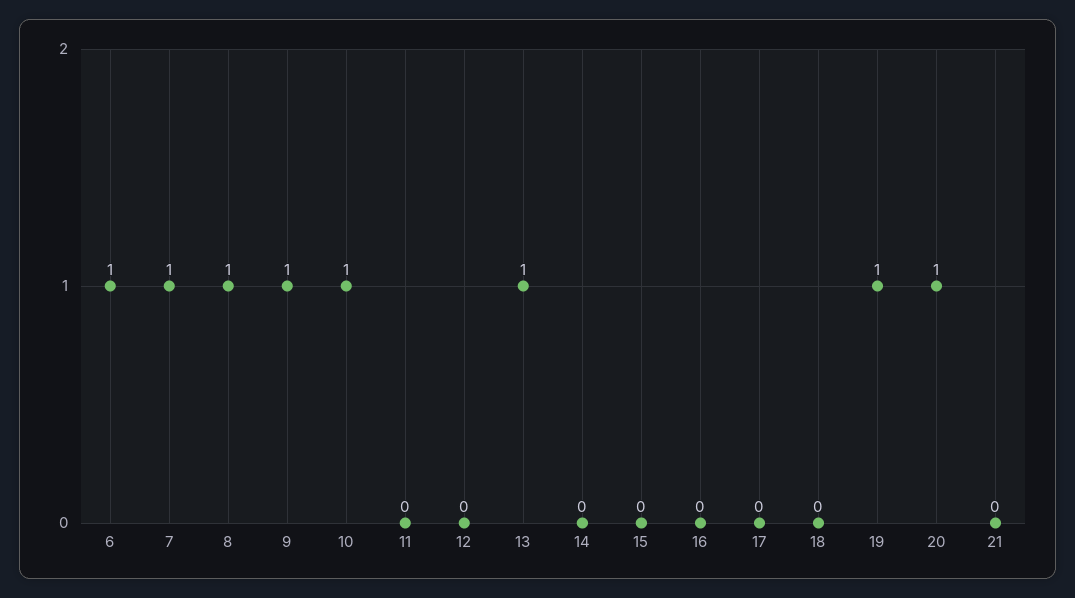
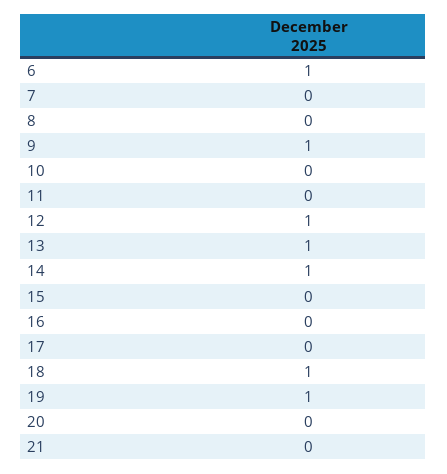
7: 1 -> 0
8: 1 -> 0
10: 1 -> 0
12: 0 -> 1
14: 0 -> 1
18: 0 -> 1
20: 1 -> 0

